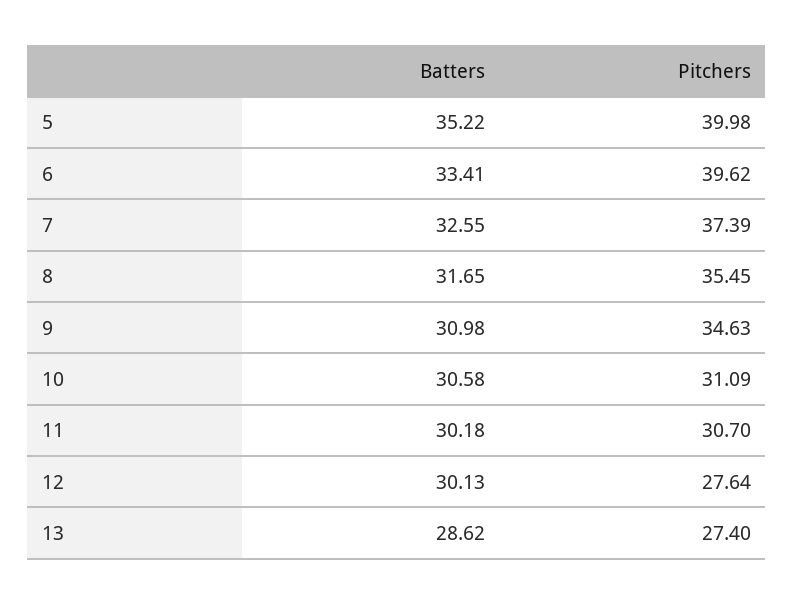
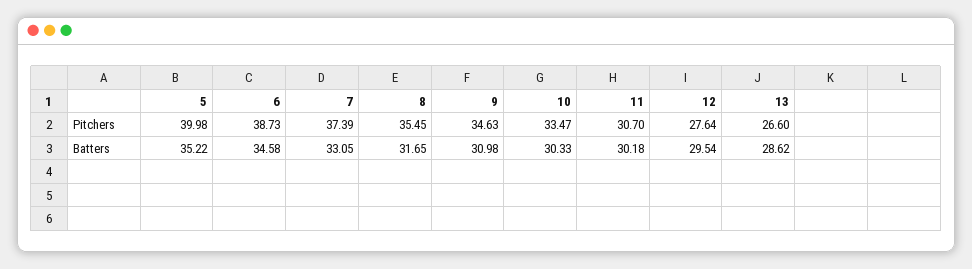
Batters, 6: 33.41 -> 34.58
Pitchers, 6: 39.62 -> 38.73
Batters, 7: 32.55 -> 33.05
Batters, 10: 30.58 -> 30.33
Pitchers, 10: 31.09 -> 33.47
Batters, 12: 30.13 -> 29.54
Pitchers, 13: 27.4 -> 26.6

